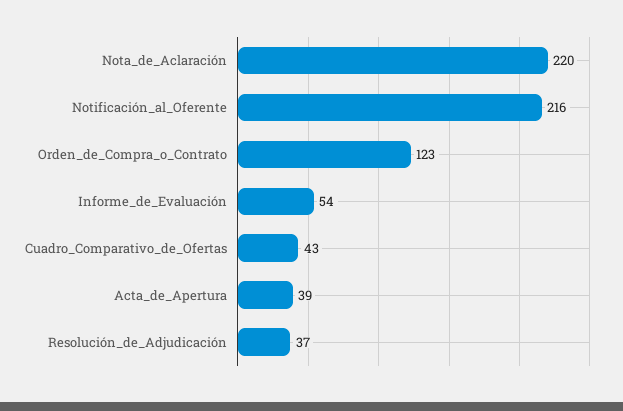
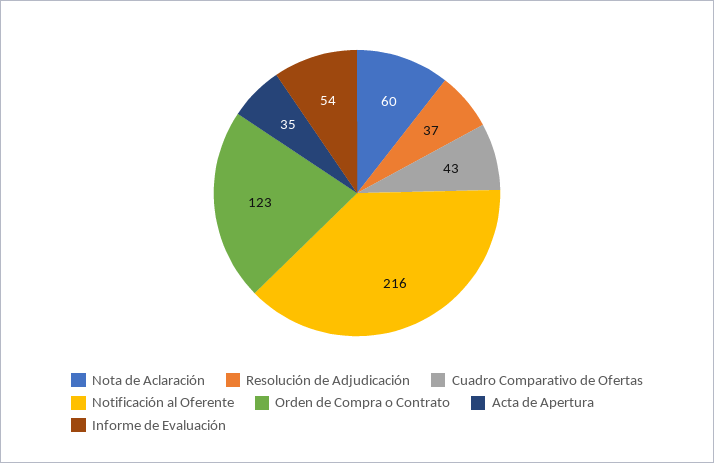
Nota_de_Aclaración: 220 -> 60
Acta_de_Apertura: 39 -> 35

